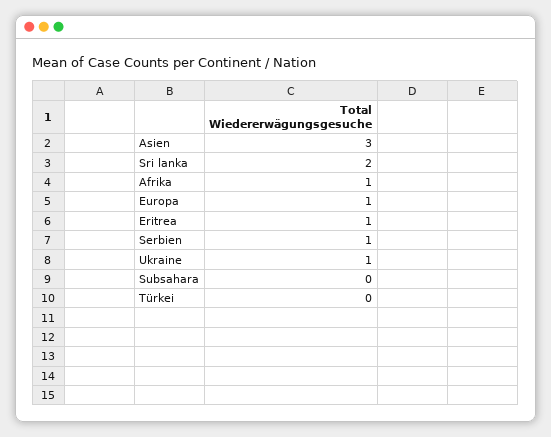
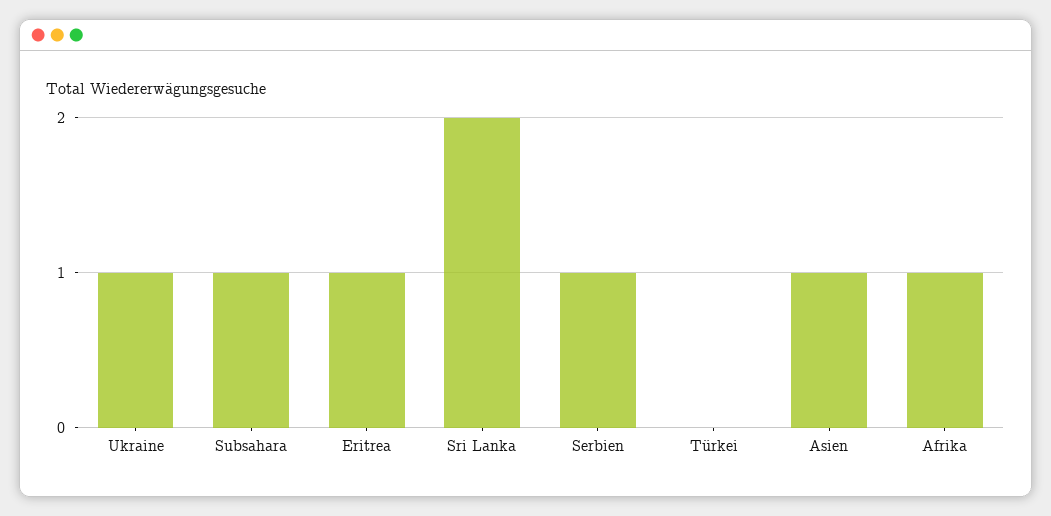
Asien: 3 -> 1
Europa: 1 -> none
Subsahara: 0 -> 1

